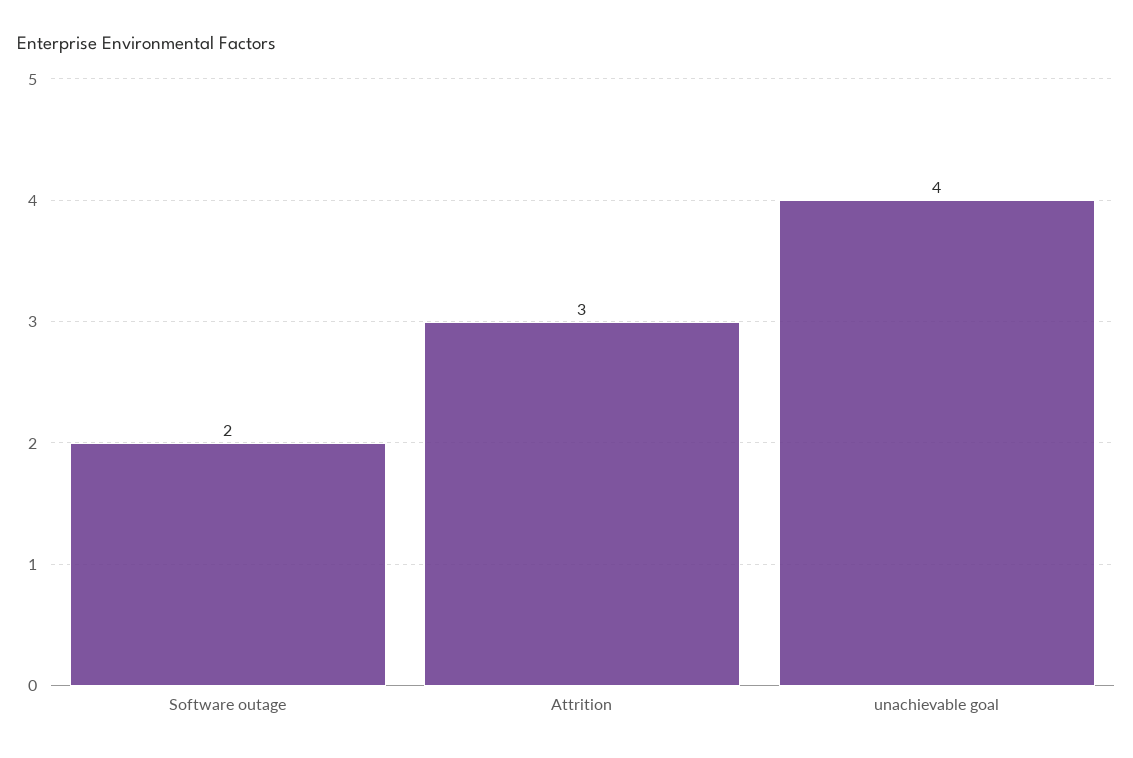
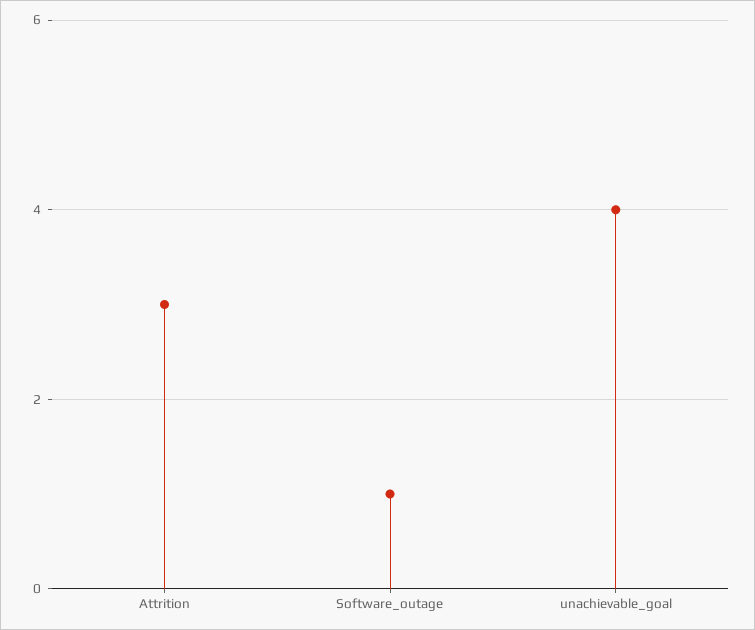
Software outage: 2 -> 1

